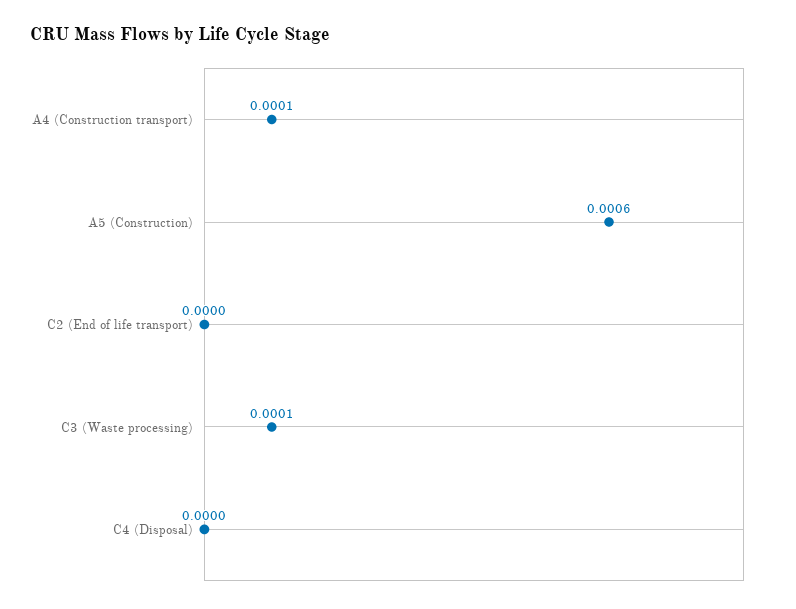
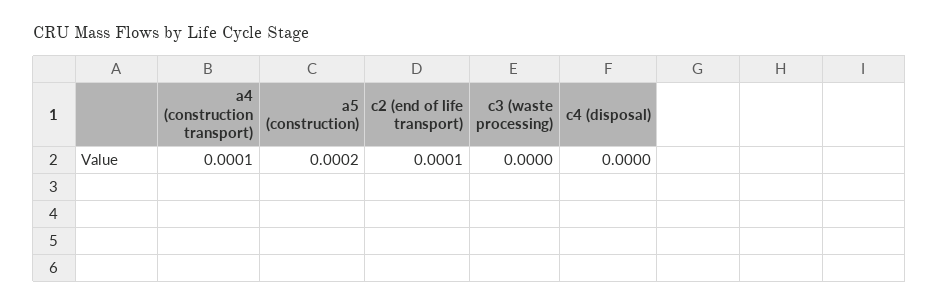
A5 (Construction): 0.0006 -> 0.0002
C2 (End of life transport): 0 -> 0.0001
C3 (Waste processing): 0.0001 -> 0

